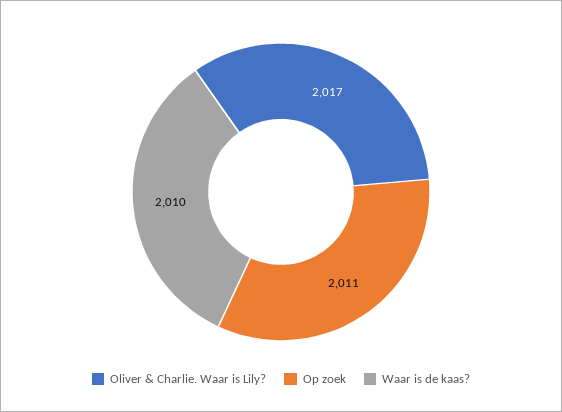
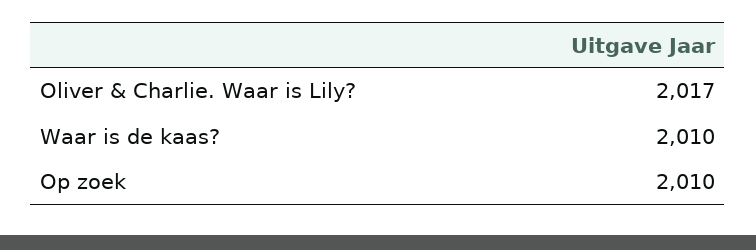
Op zoek: 2011 -> 2010

